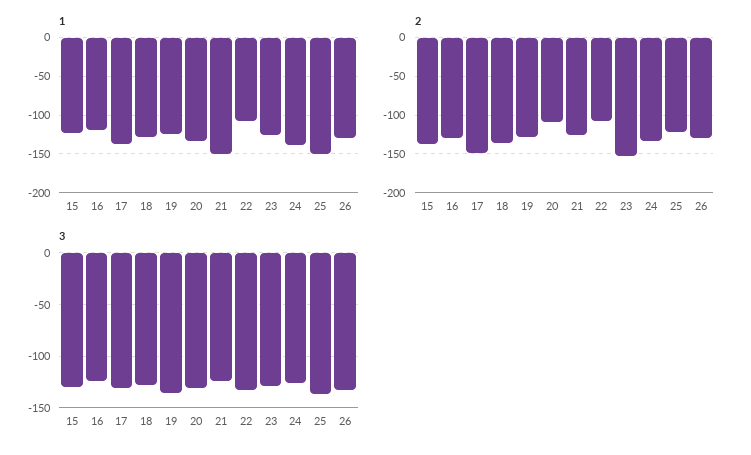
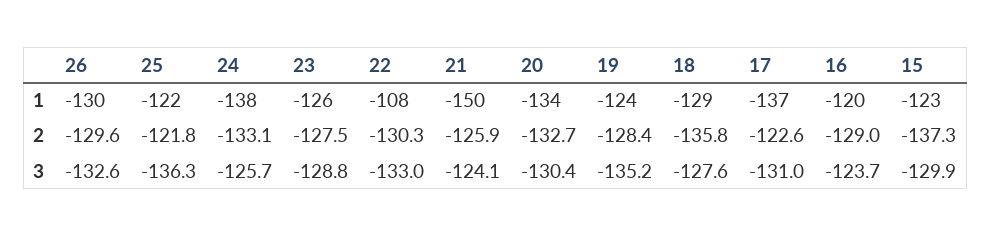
1, 25: -150 -> -122
2, 17: -150 -> -122.6
2, 20: -110 -> -132.7
2, 22: -110 -> -130.3
2, 23: -150 -> -127.5

